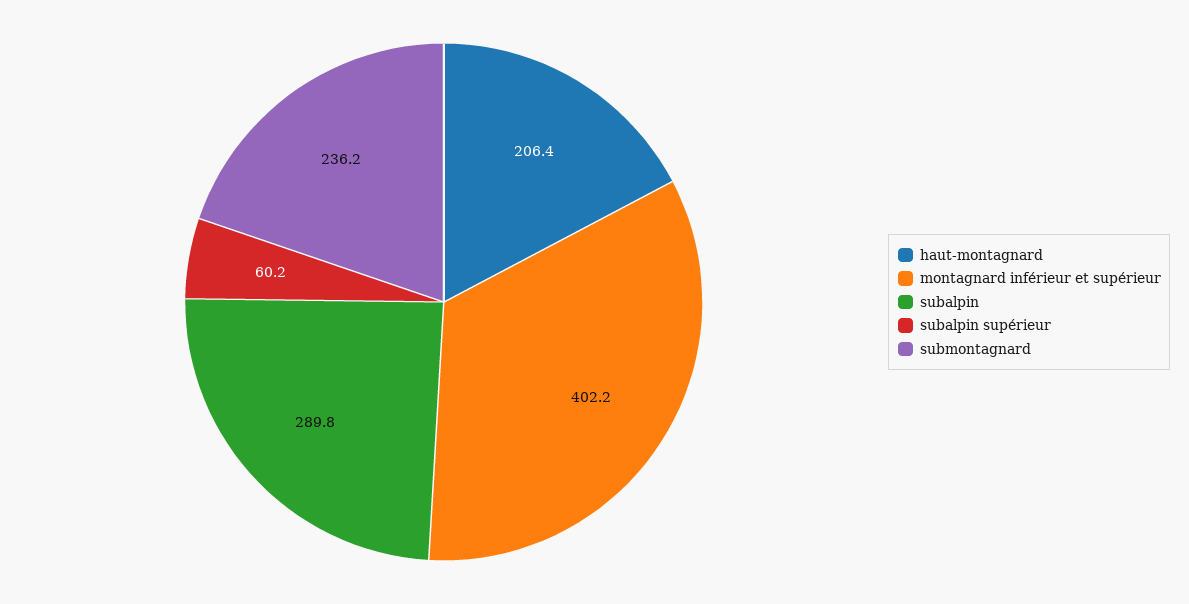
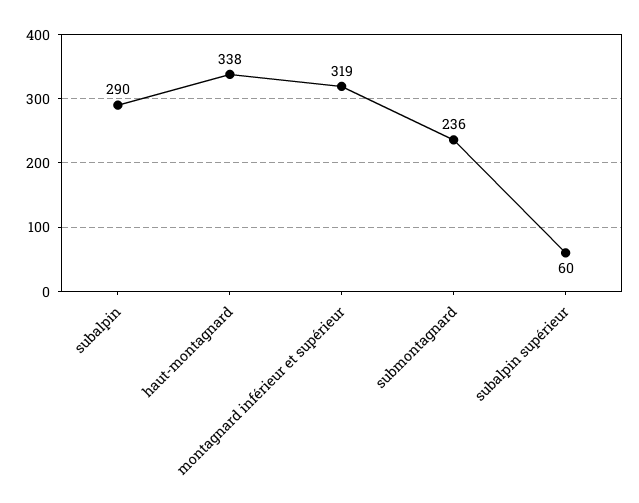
haut-montagnard: 206.4 -> 338
montagnard inférieur et supérieur: 402.2 -> 319

